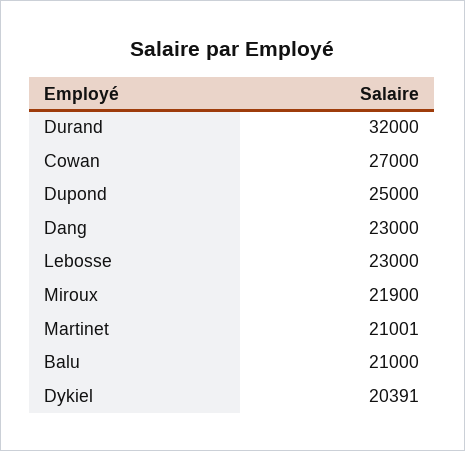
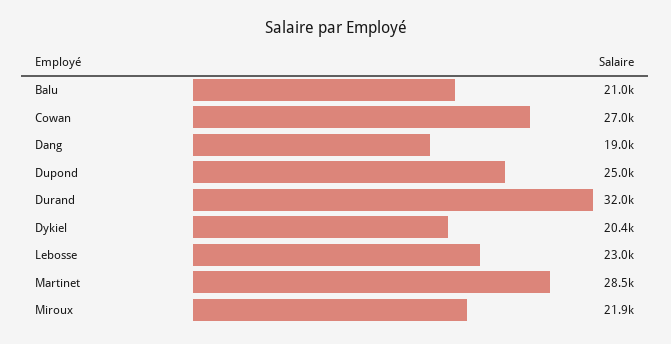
Dang: 23000 -> 19000
Martinet: 21001 -> 28500

